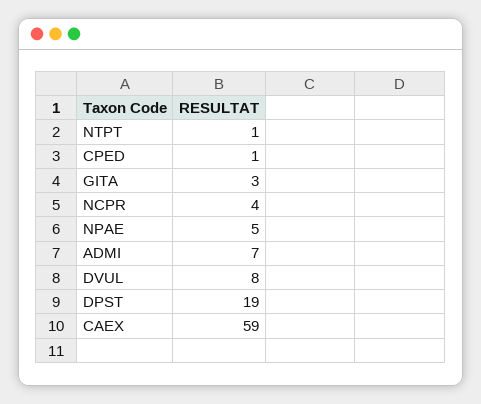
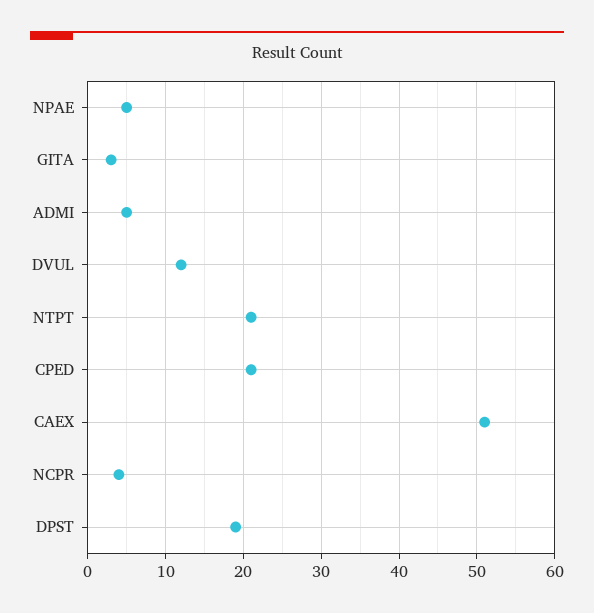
NTPT: 1 -> 21
CPED: 1 -> 21
ADMI: 7 -> 5
DVUL: 8 -> 12
CAEX: 59 -> 51

